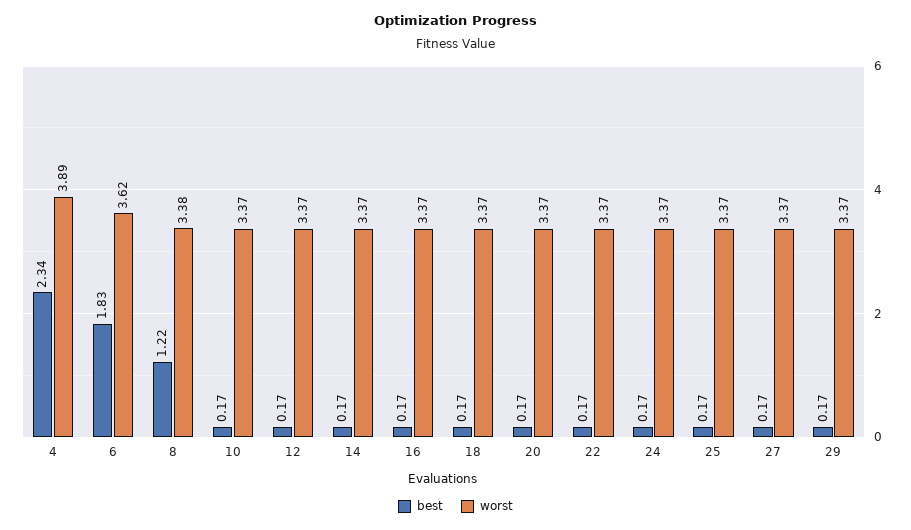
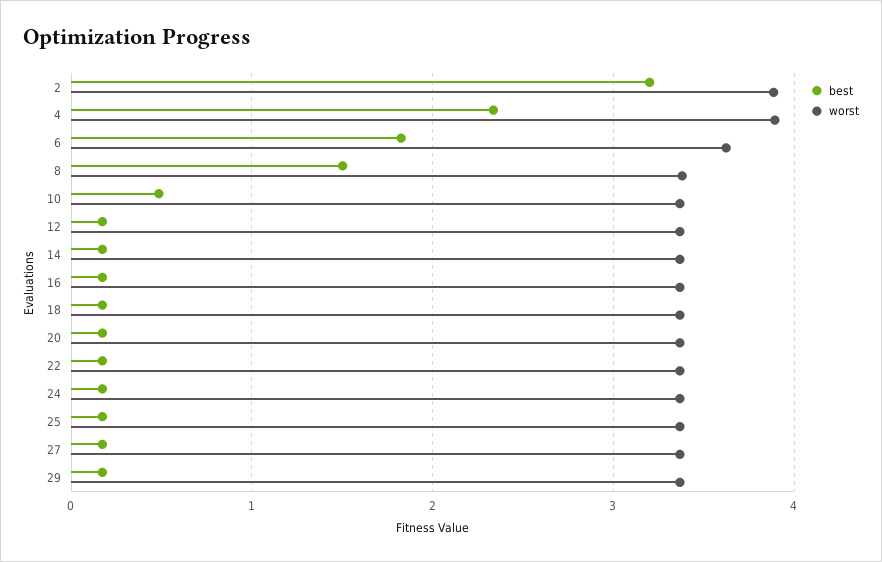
best, 8: 1.22 -> 1.5
best, 10: 0.17 -> 0.5
best, 2: none -> 3.2
worst, 2: none -> 3.9

